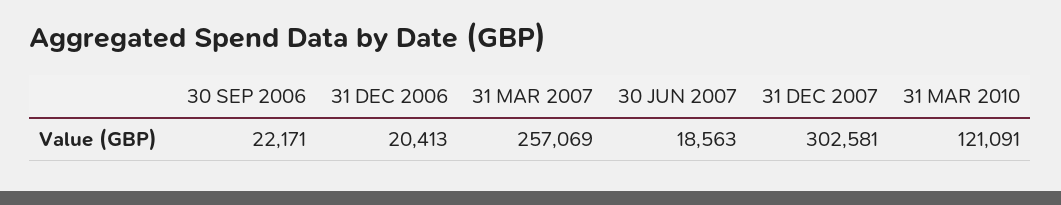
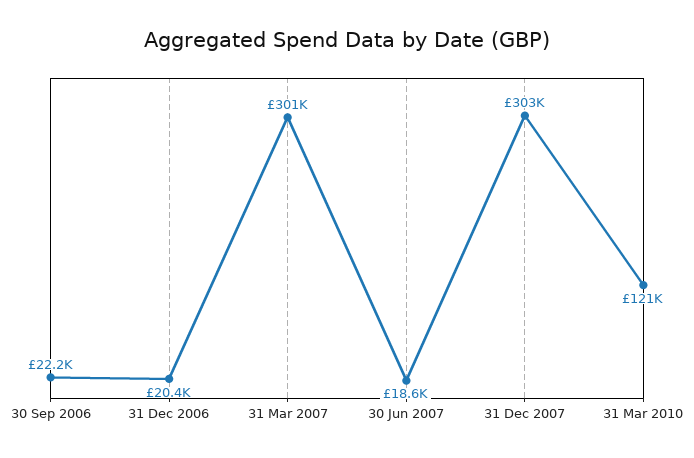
31 MAR 2007: 257069 -> 301000

